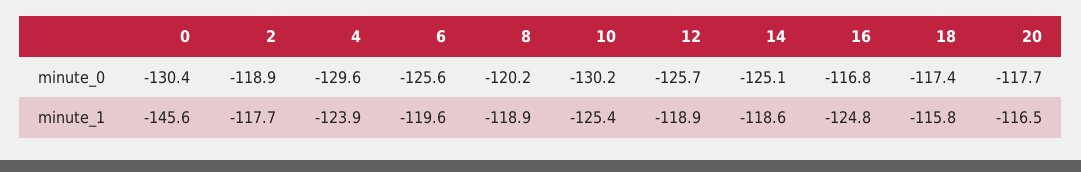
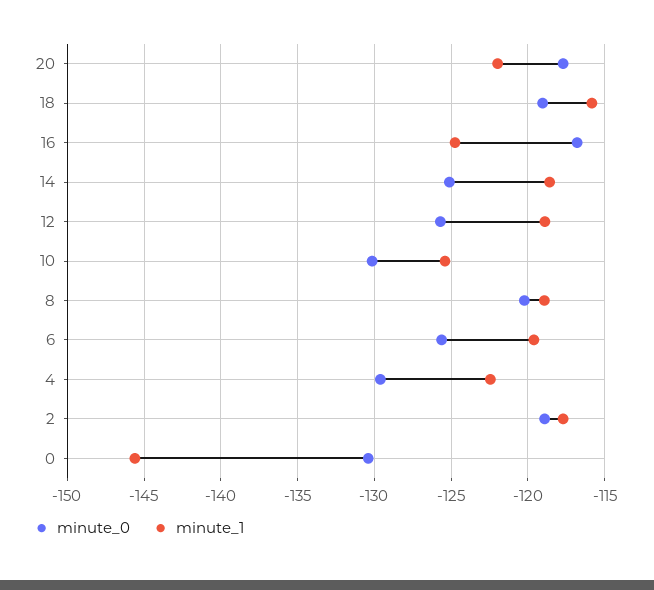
minute_0, 18: -117.4 -> -119
minute_1, 4: -123.9 -> -122.5
minute_1, 20: -116.5 -> -122

